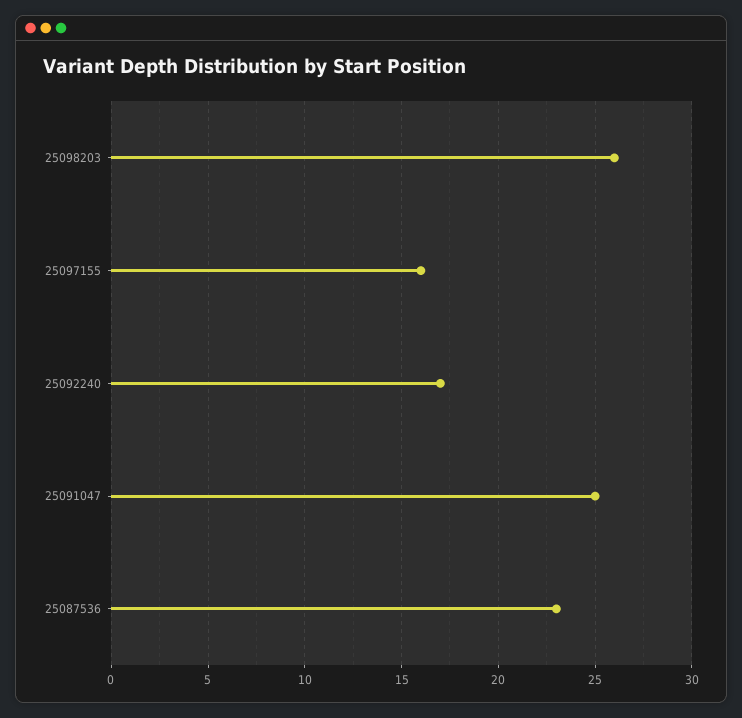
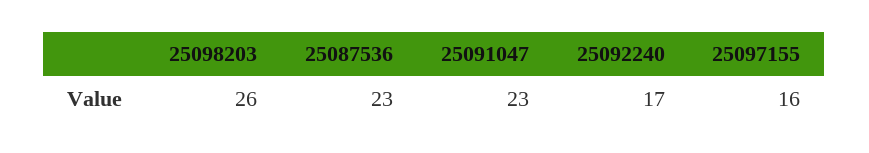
25091047: 25 -> 23

